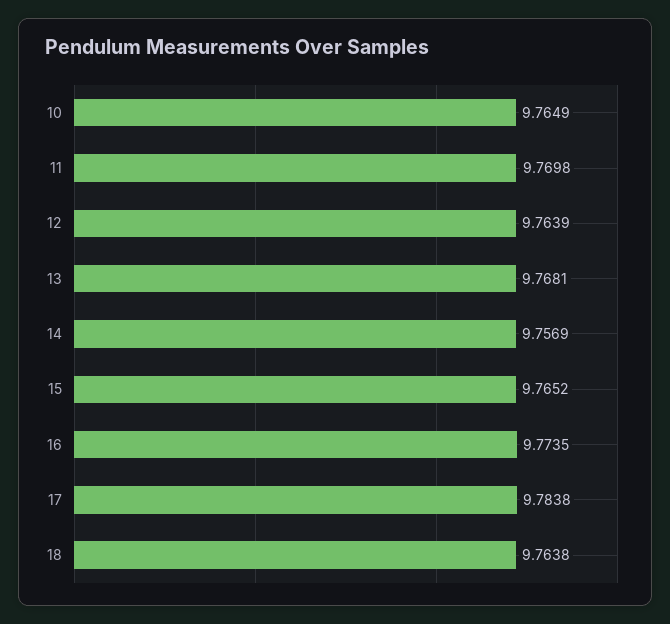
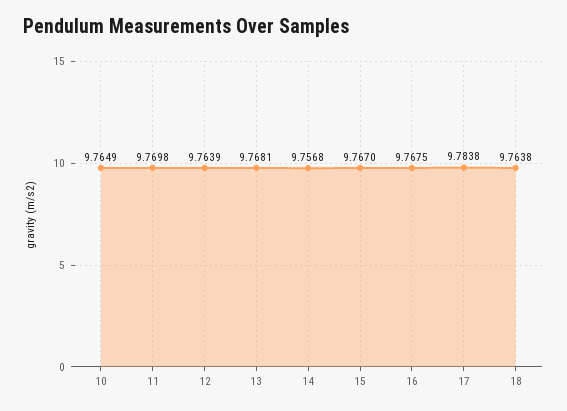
14: 9.7569 -> 9.7568
15: 9.7652 -> 9.767
16: 9.7735 -> 9.7675

